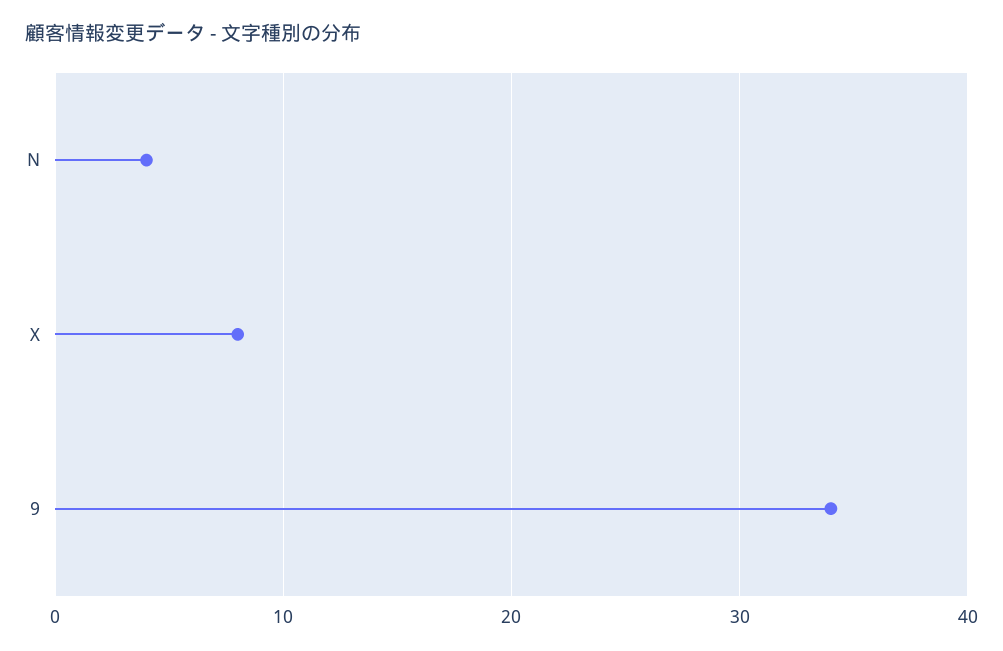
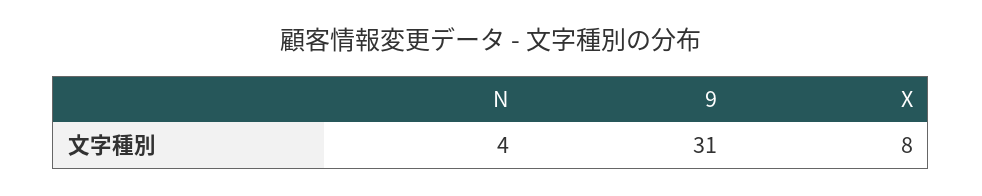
9: 34 -> 31

